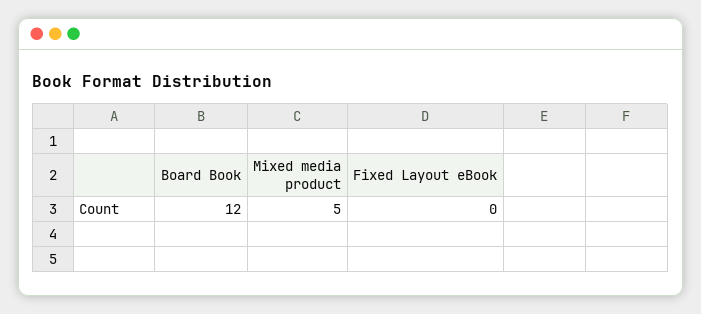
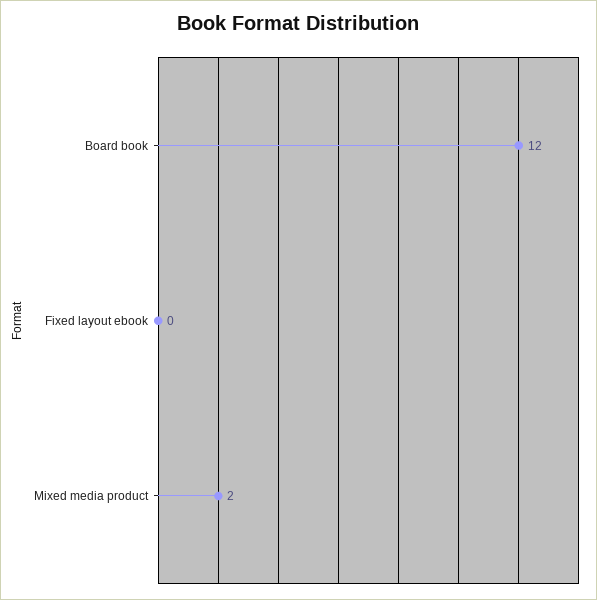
Mixed media product: 5 -> 2

